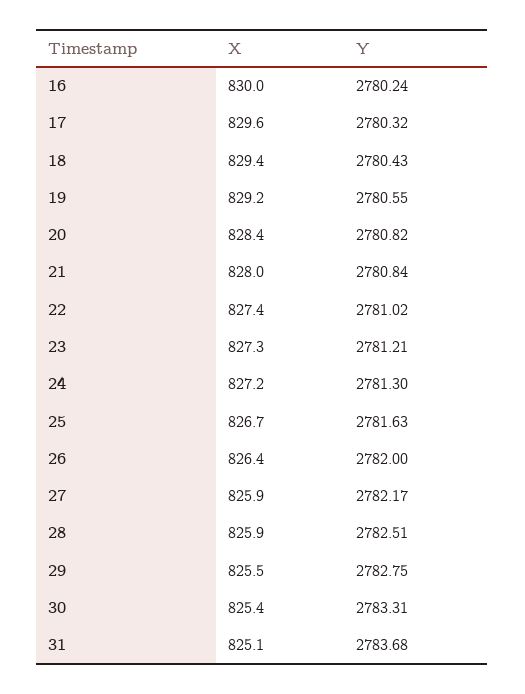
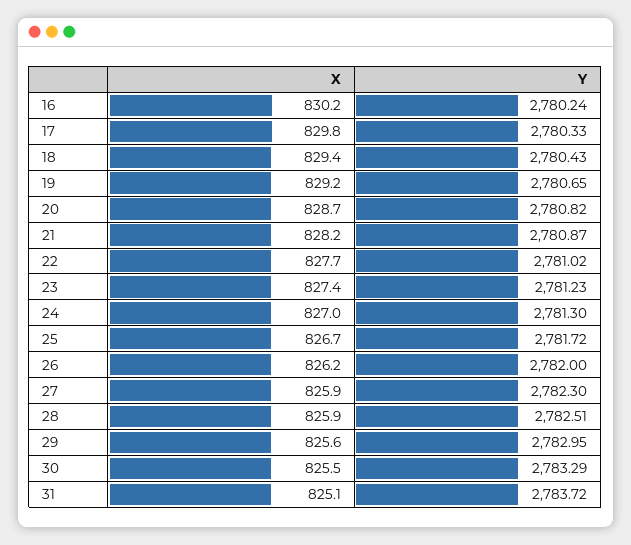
X, 16: 830 -> 830.2
X, 17: 829.6 -> 829.8
Y, 17: 2780.32 -> 2780.33
Y, 19: 2780.55 -> 2780.65
X, 20: 828.4 -> 828.7
X, 21: 828 -> 828.2
Y, 21: 2780.84 -> 2780.87
X, 22: 827.4 -> 827.7
X, 23: 827.3 -> 827.4
Y, 23: 2781.21 -> 2781.23
X, 24: 827.2 -> 827
Y, 25: 2781.63 -> 2781.72
X, 26: 826.4 -> 826.2
Y, 27: 2782.17 -> 2782.3
X, 29: 825.5 -> 825.6
Y, 29: 2782.75 -> 2782.95
X, 30: 825.4 -> 825.5
Y, 30: 2783.31 -> 2783.29
Y, 31: 2783.68 -> 2783.72

